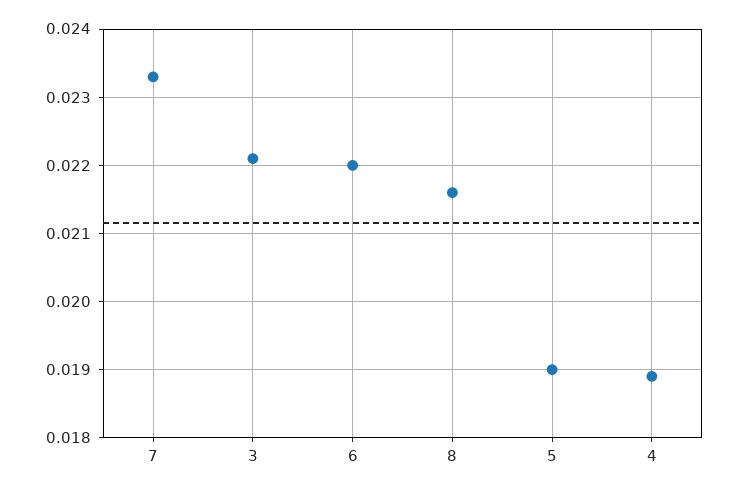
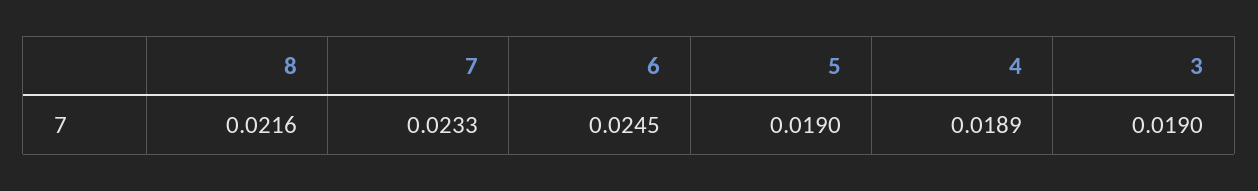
3: 0.0221 -> 0.019
6: 0.022 -> 0.0245

